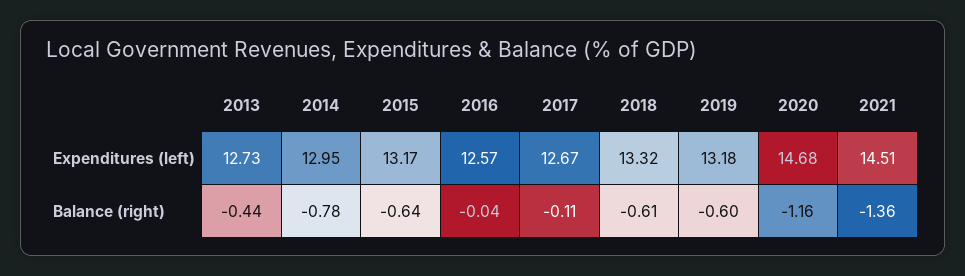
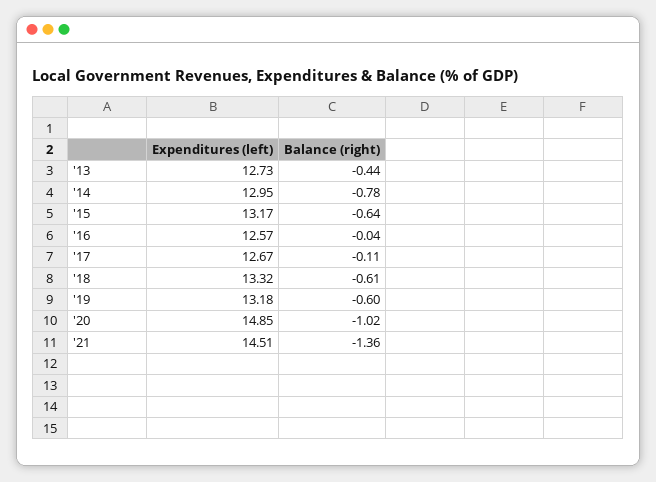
2020, Expenditures (left): 14.68 -> 14.85
2020, Balance (right): -1.16 -> -1.02

